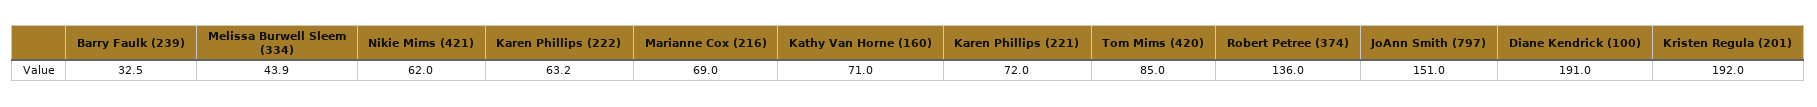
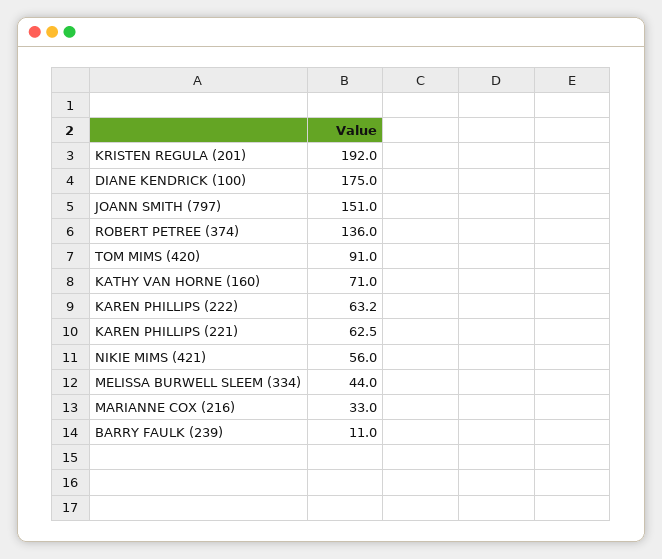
Barry Faulk (239): 32.5 -> 11
Melissa Burwell Sleem (334): 43.9 -> 44
Nikie Mims (421): 62 -> 56
Marianne Cox (216): 69 -> 33
Karen Phillips (221): 72 -> 62.5
Tom Mims (420): 85 -> 91
Diane Kendrick (100): 191 -> 175

